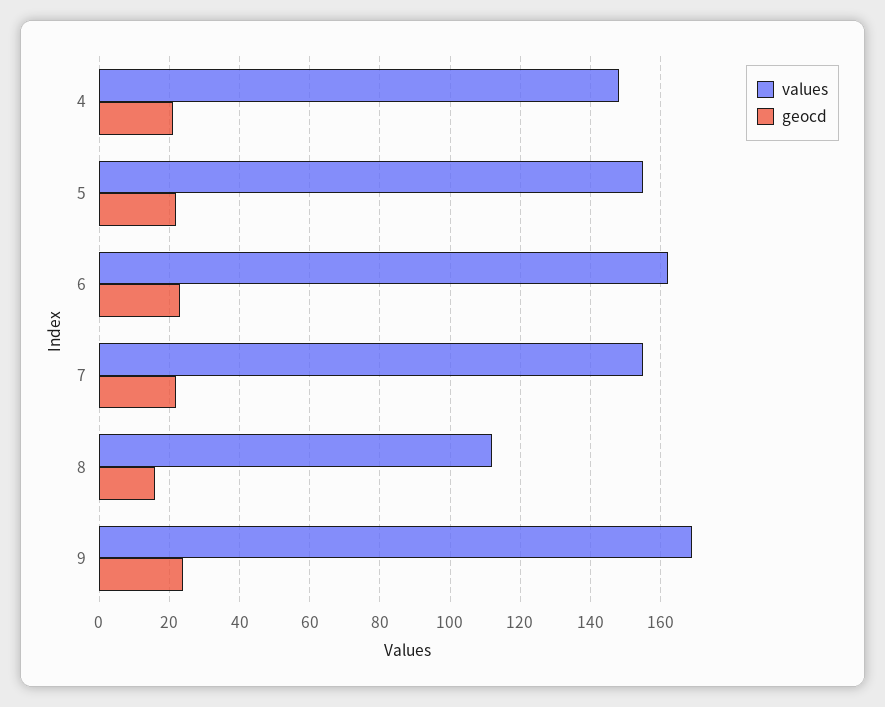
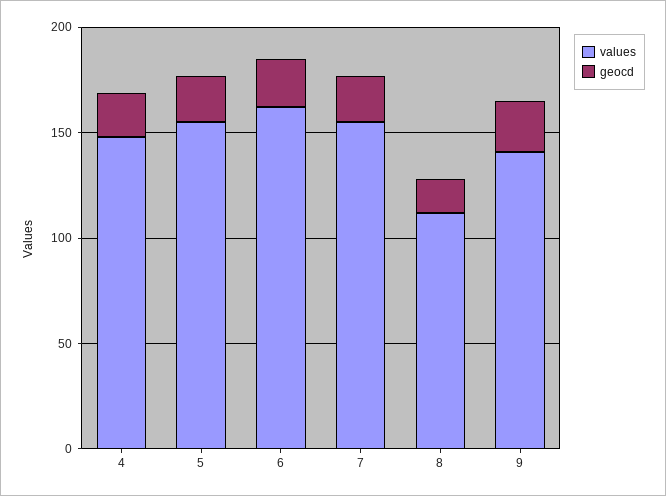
values, 9: 170 -> 140

